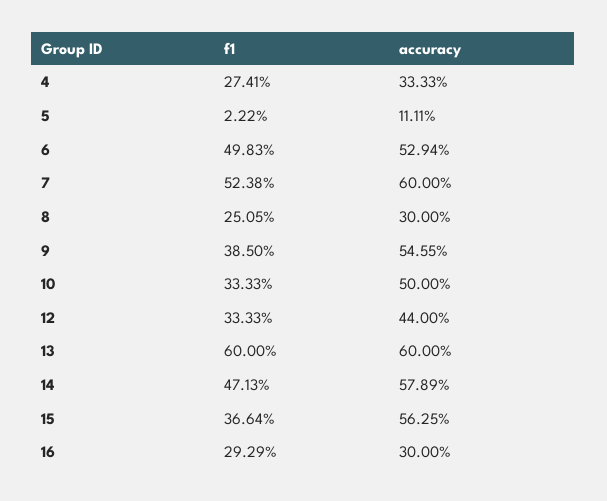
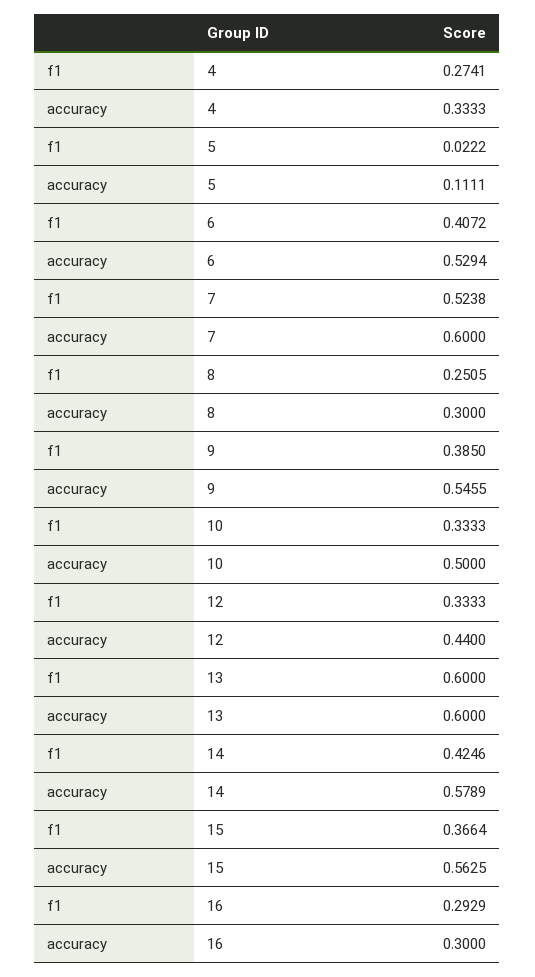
f1, 6: 0.4983 -> 0.4072
f1, 14: 0.4713 -> 0.4246

